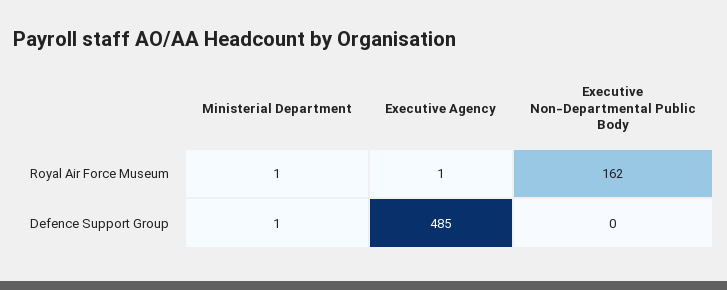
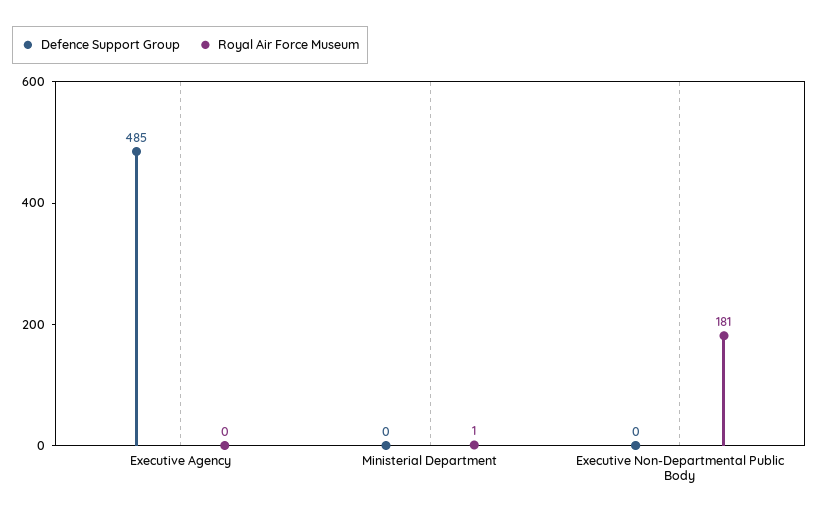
Royal Air Force Museum, Executive Agency: 1 -> 0
Royal Air Force Museum, Executive Non-Departmental Public Body: 162 -> 181
Defence Support Group, Ministerial Department: 1 -> 0

